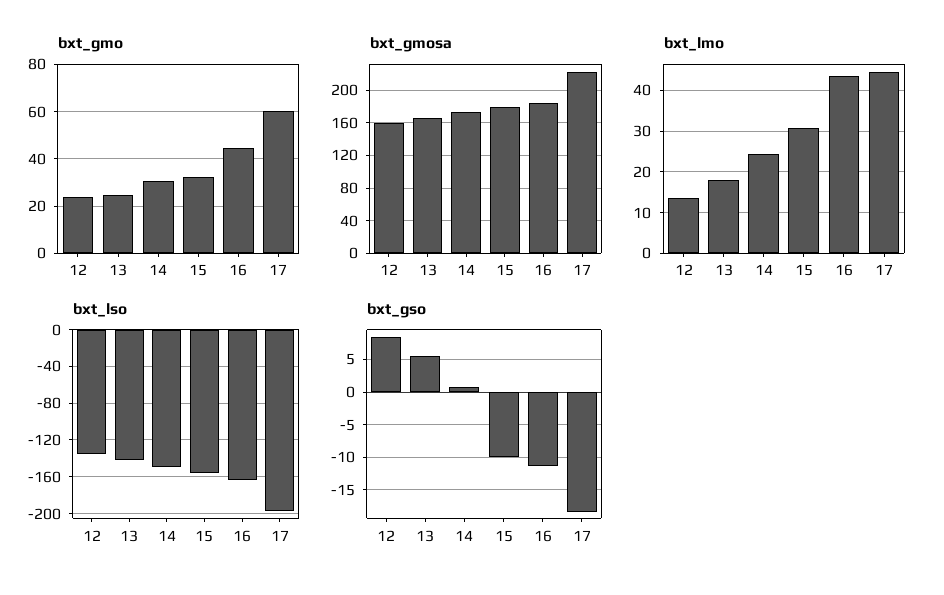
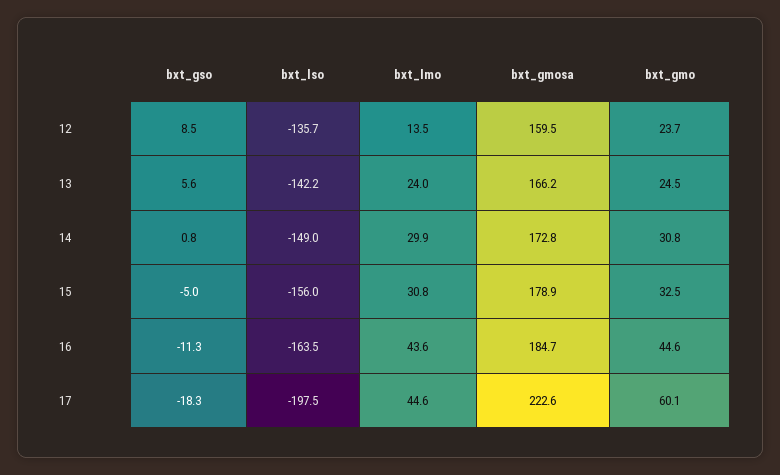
bxt_lmo, 13: 18 -> 24
bxt_lmo, 14: 24 -> 29.9
bxt_gso, 15: -10 -> -5

